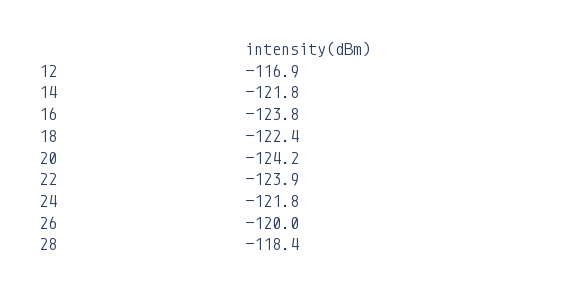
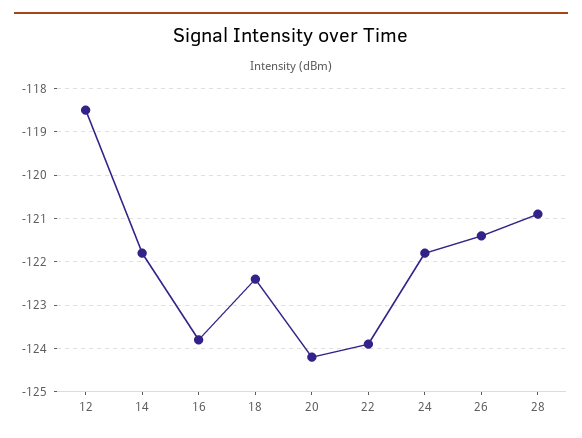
12: -116.9 -> -118.5
26: -120 -> -121.5
28: -118.4 -> -121

